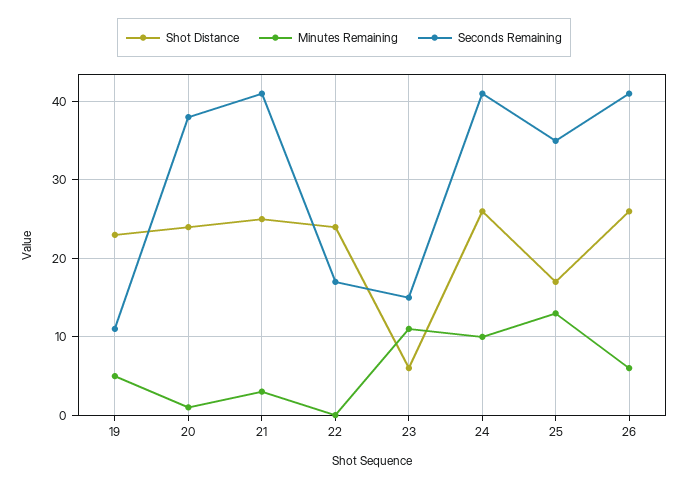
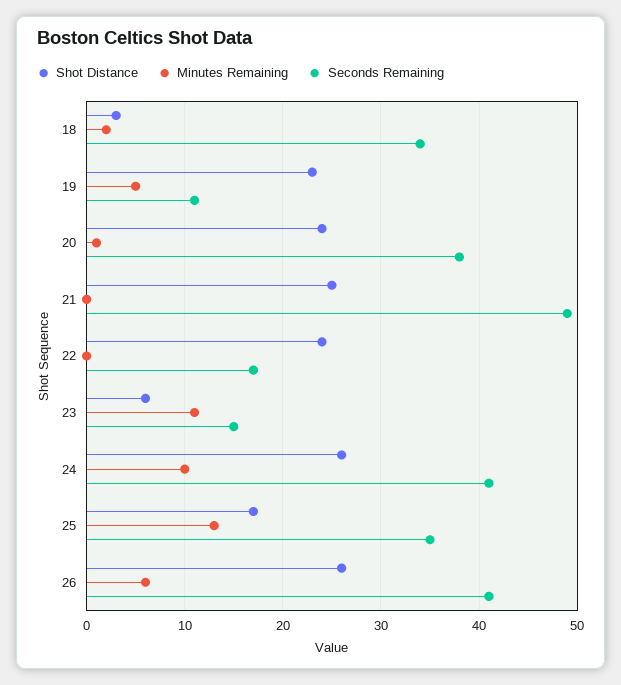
Minutes Remaining, 21: 3 -> 0
Seconds Remaining, 21: 41 -> 49
Shot Distance, 18: none -> 3
Minutes Remaining, 18: none -> 2
Seconds Remaining, 18: none -> 34

